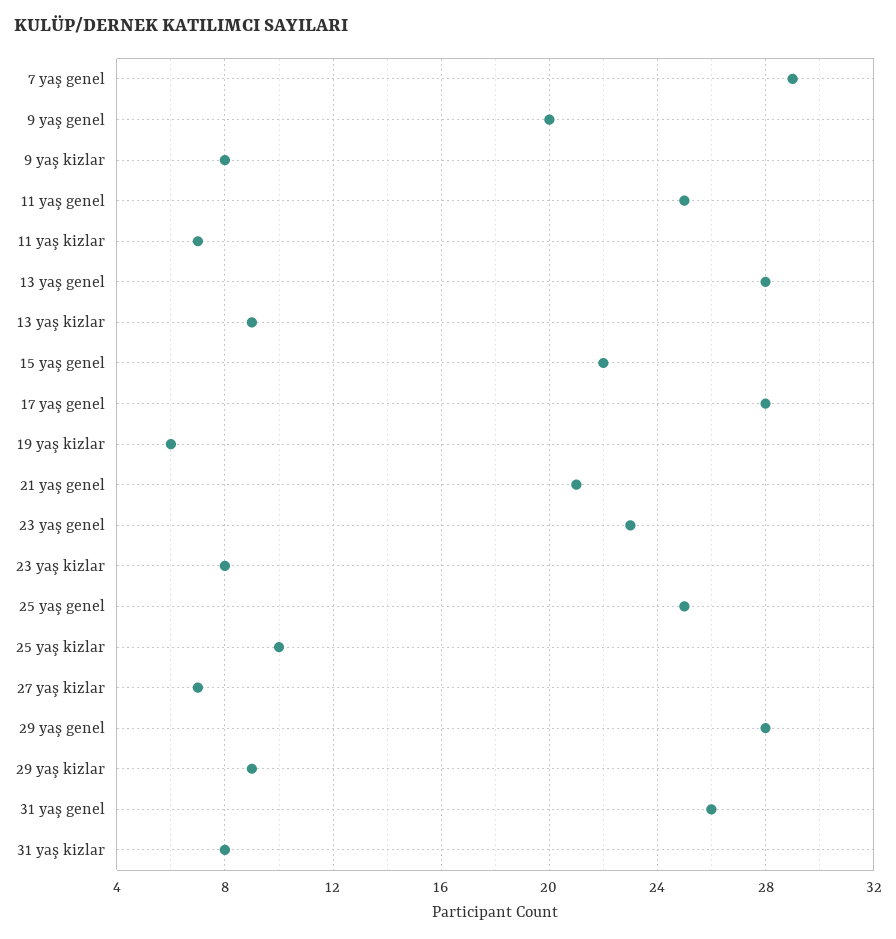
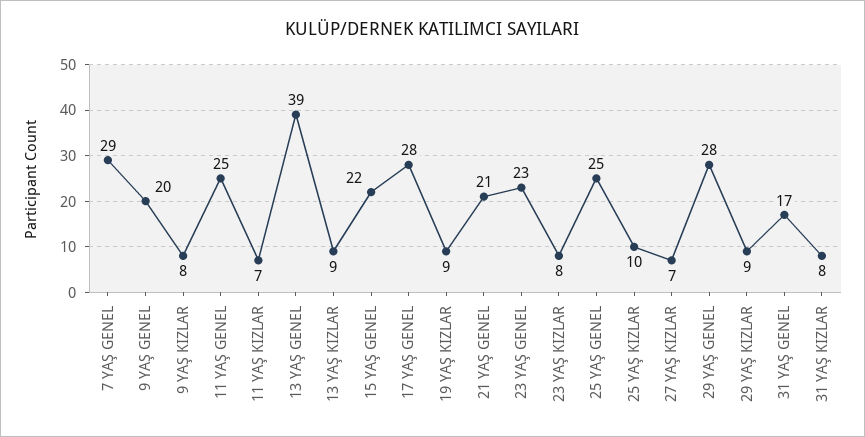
13 yaş genel: 28 -> 39
19 yaş kizlar: 6 -> 9
31 yaş genel: 26 -> 17

